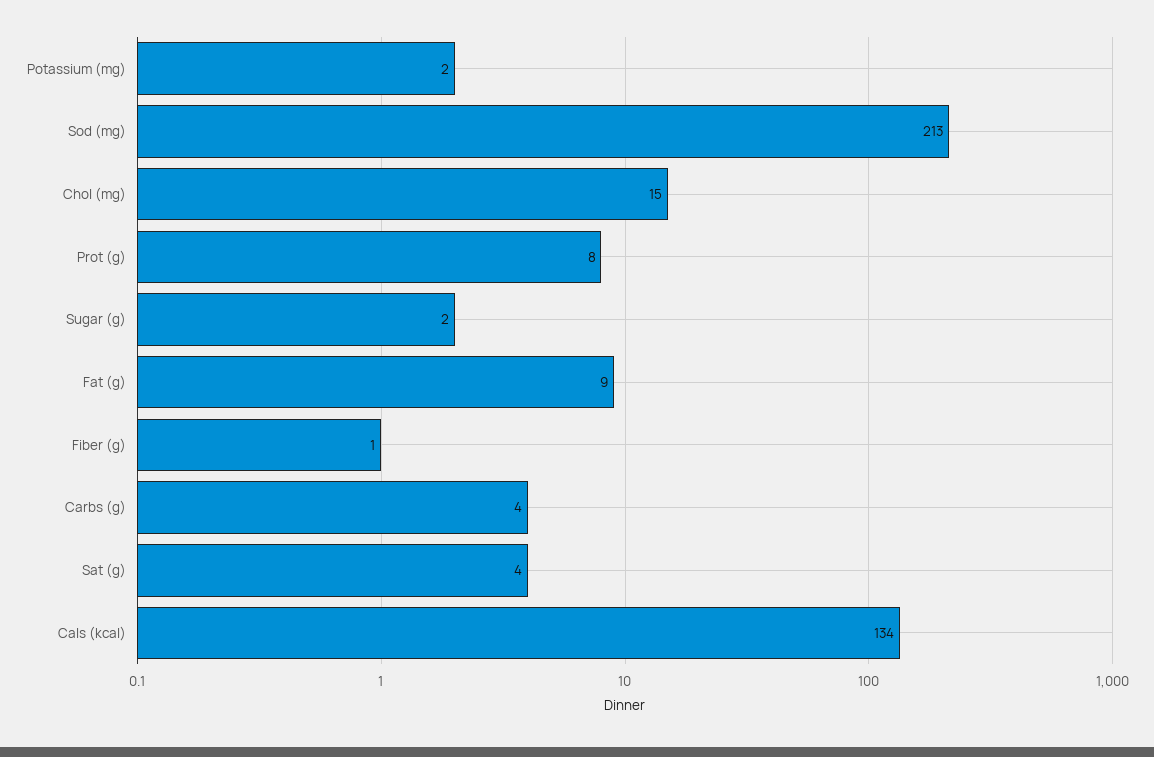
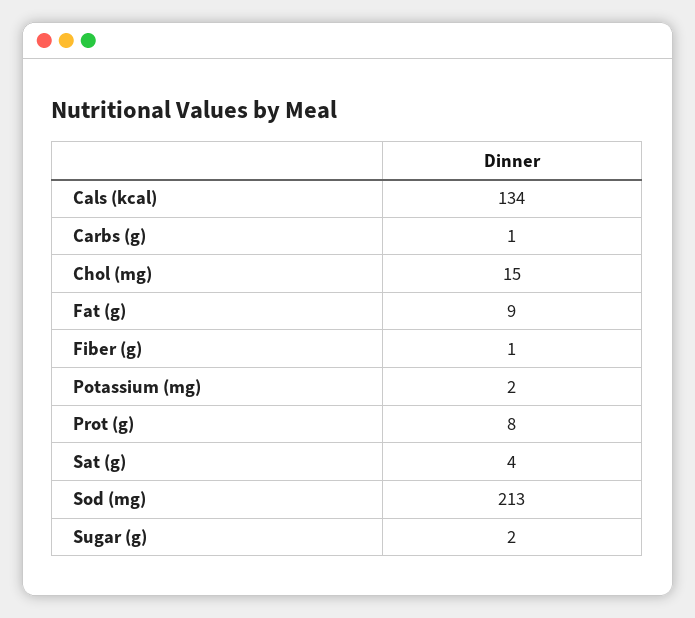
Carbs (g): 4 -> 1

